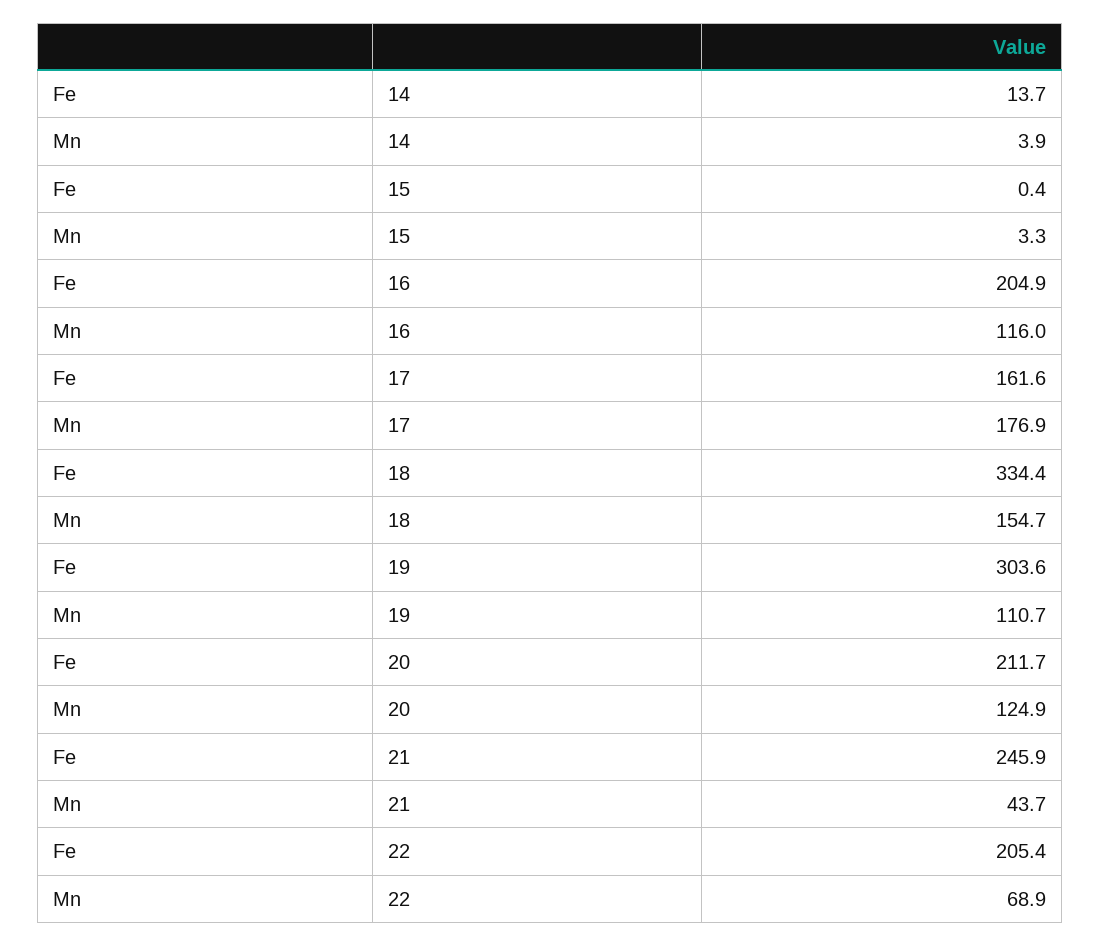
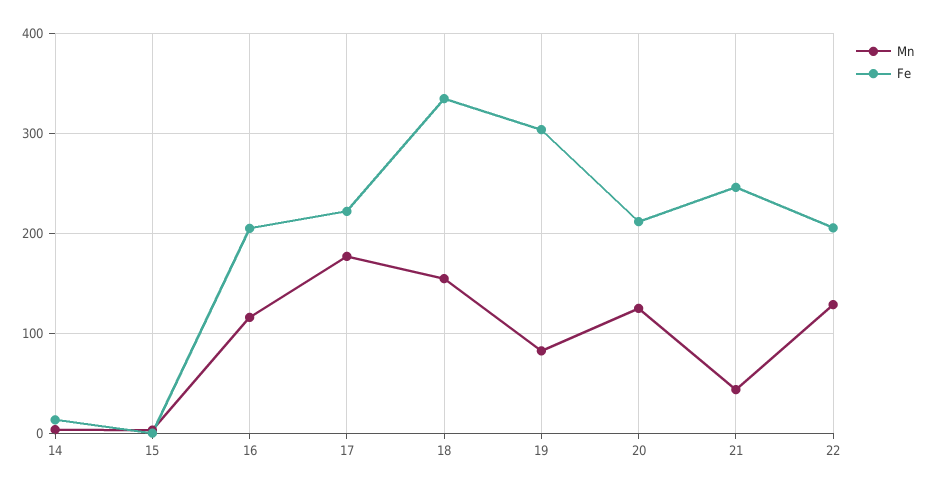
Fe, 17: 161.6 -> 220
Mn, 19: 110.7 -> 80
Mn, 22: 68.9 -> 130

